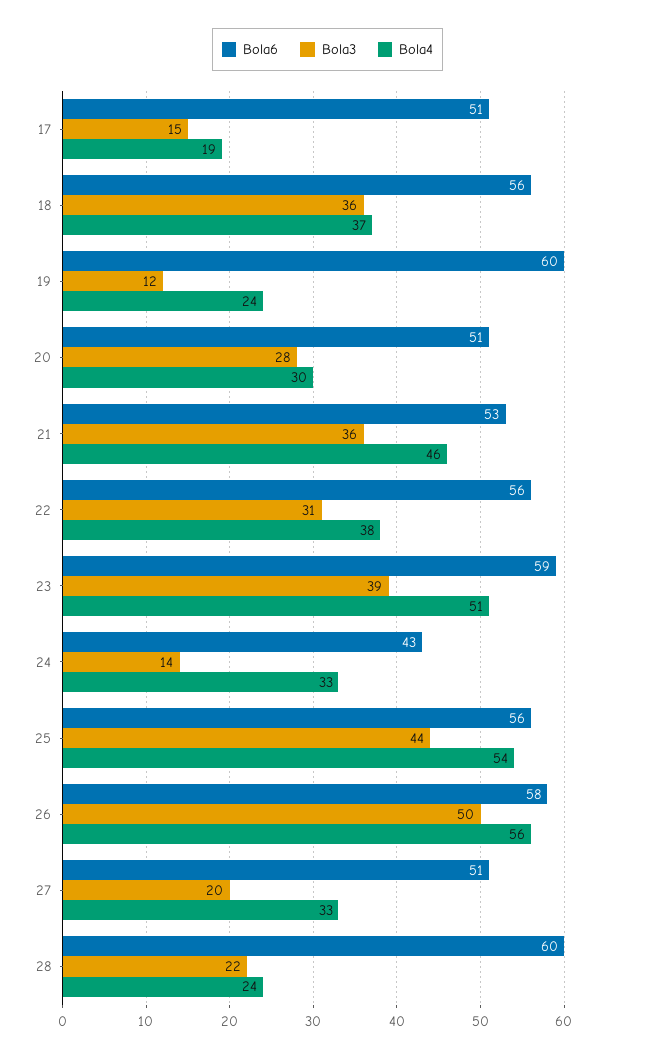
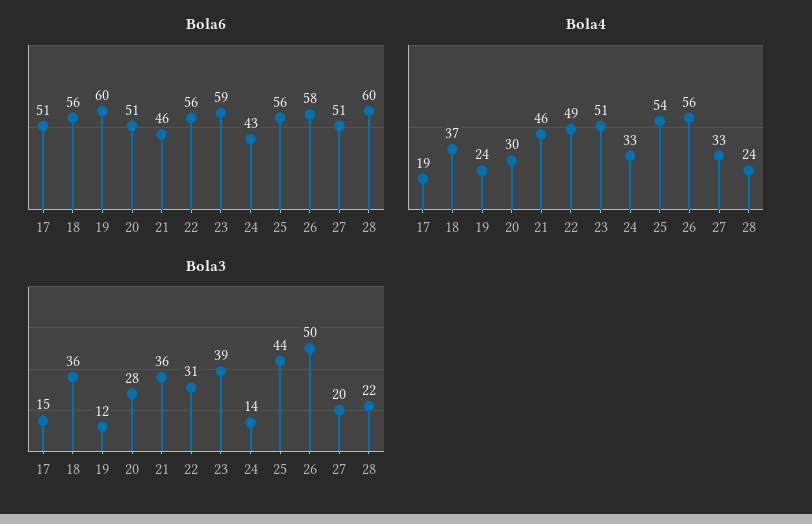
Bola6, 21: 53 -> 46
Bola4, 22: 38 -> 49

